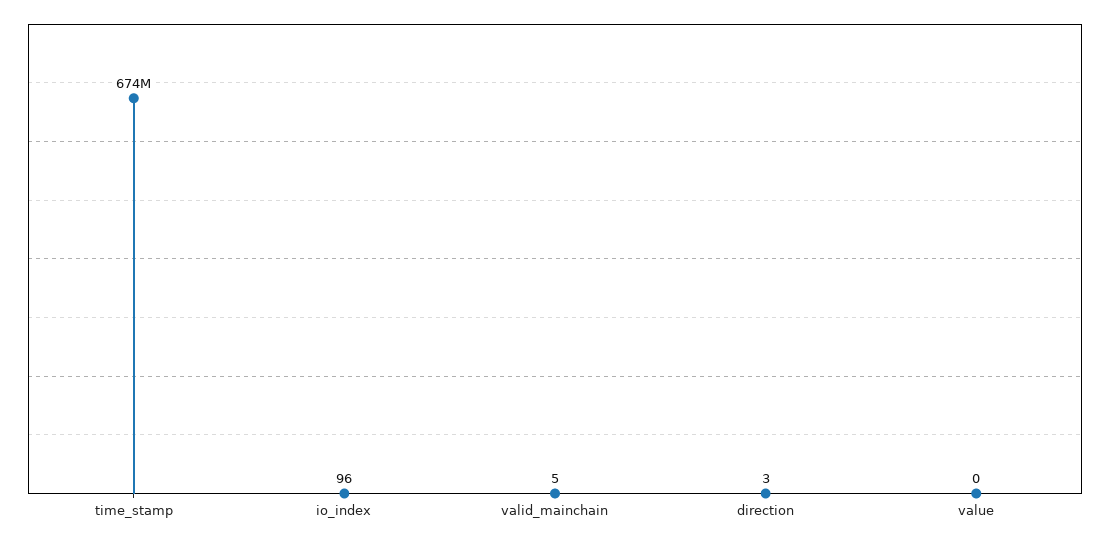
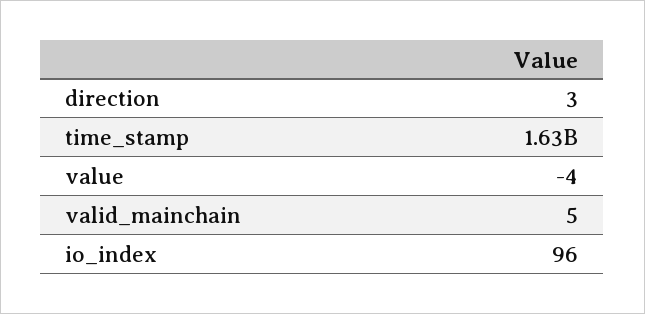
time_stamp: 674000000 -> 1630000000
value: 0 -> -4

